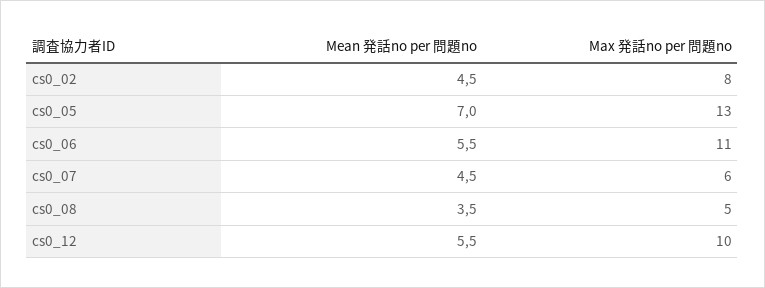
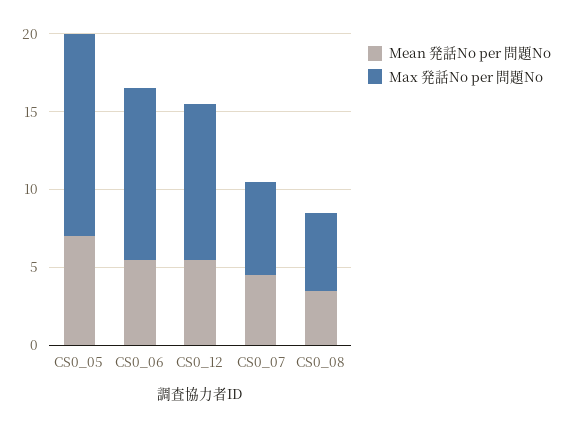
Mean 発話no per 問題no, cs0_02: 4.5 -> none
Max 発話no per 問題no, cs0_02: 8 -> none

